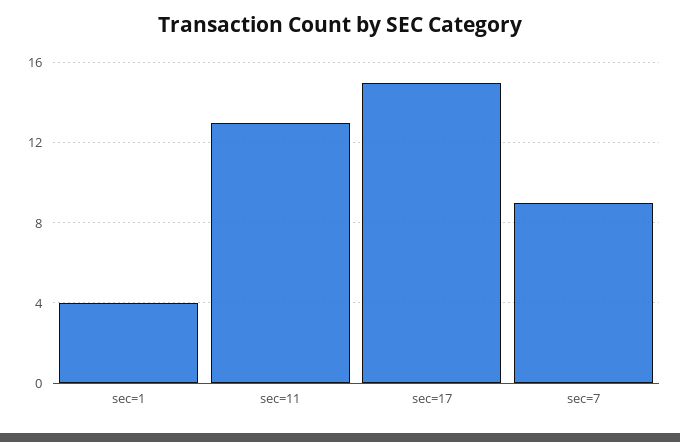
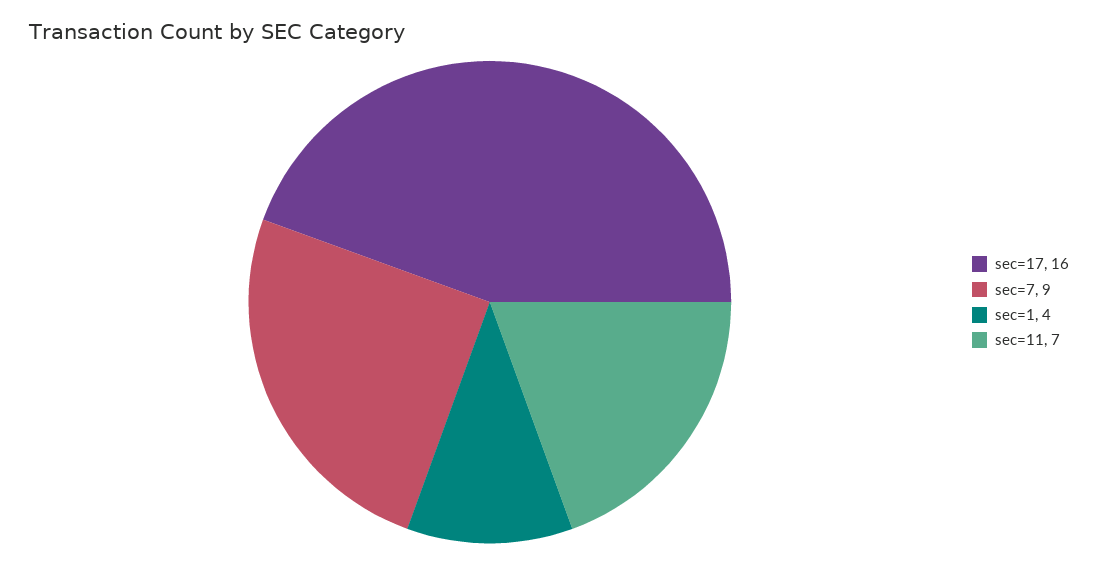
sec=11: 13 -> 7
sec=17: 15 -> 16

